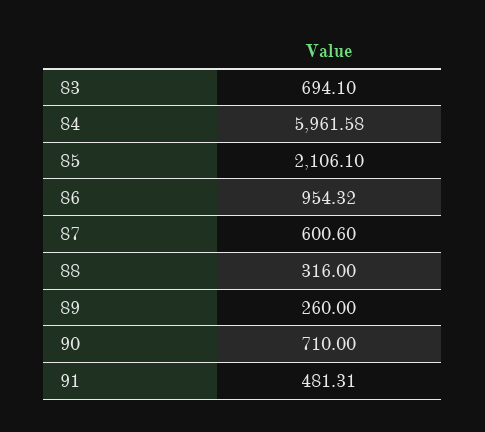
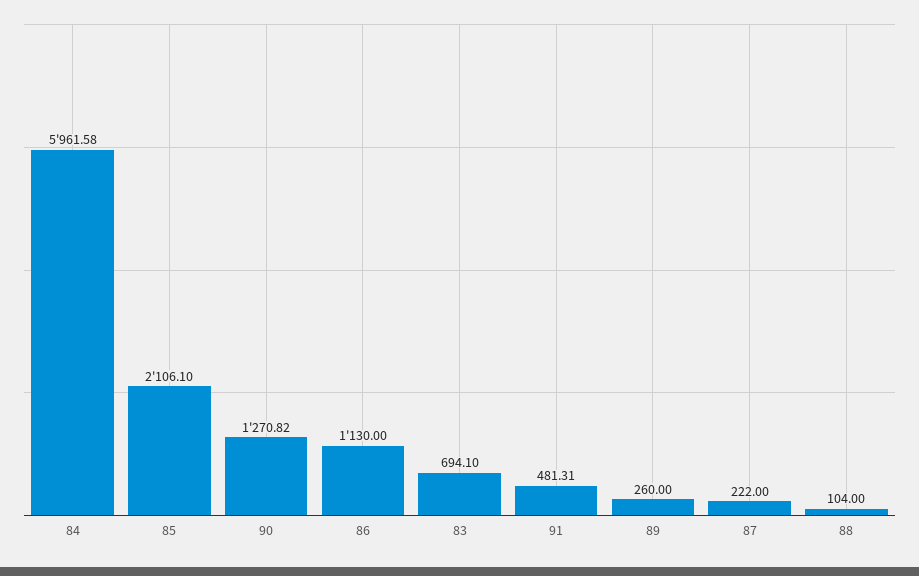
86: 954.32 -> 1130
87: 600.6 -> 222
88: 316 -> 104
90: 710 -> 1270.82

